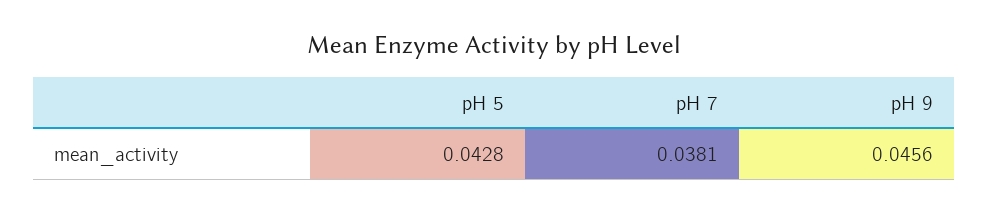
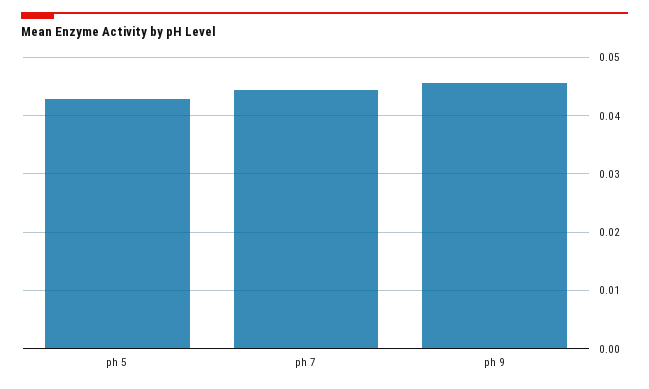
pH 7: 0.0381 -> 0.044

